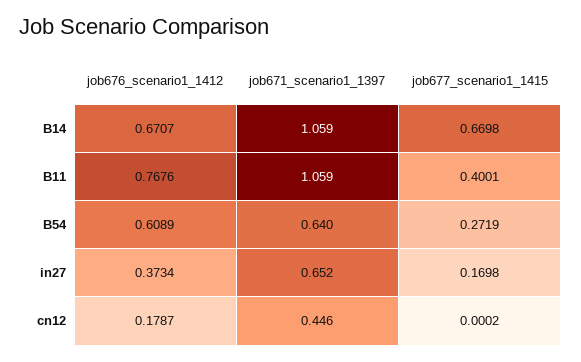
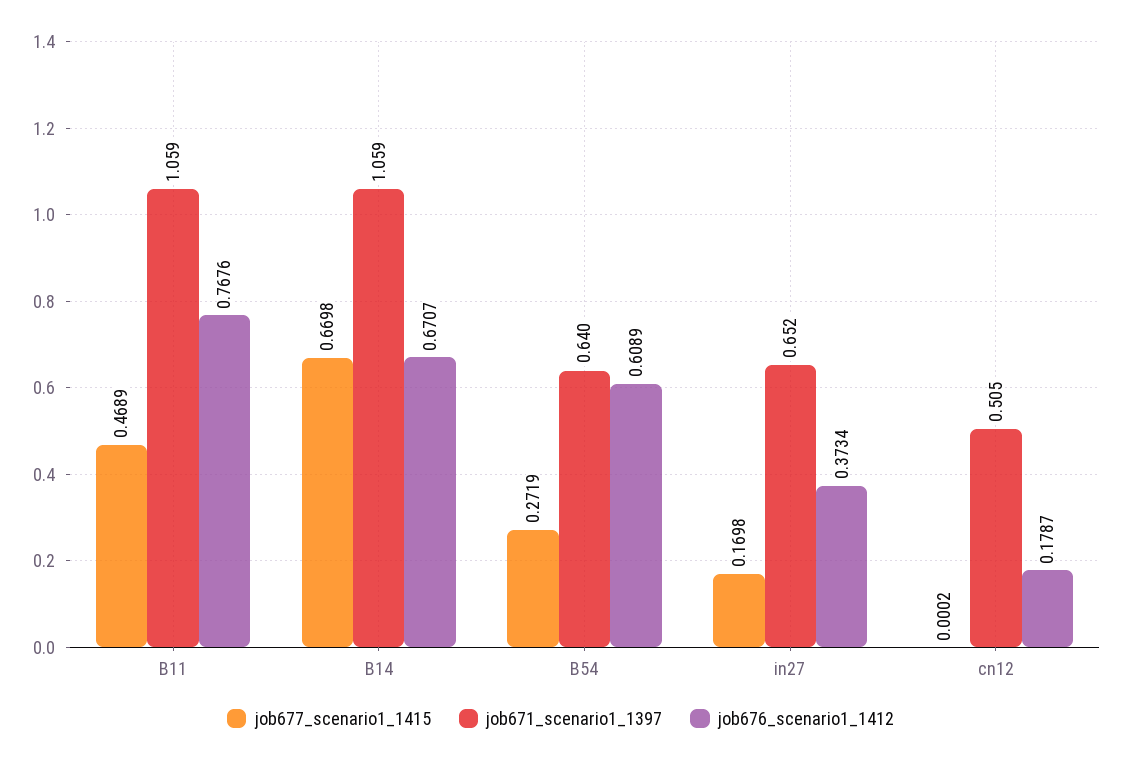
job677_scenario1_1415, B11: 0.4001 -> 0.4689
job671_scenario1_1397, cn12: 0.446 -> 0.505

